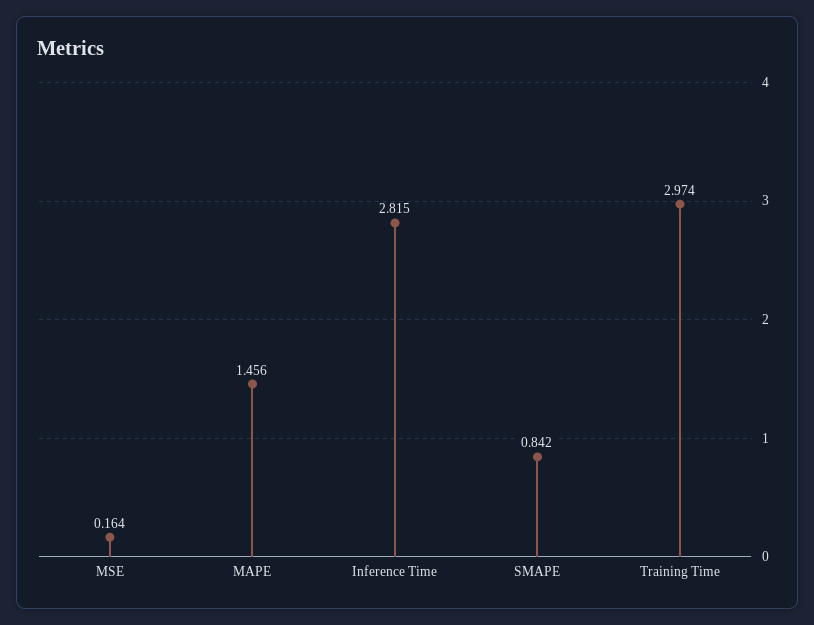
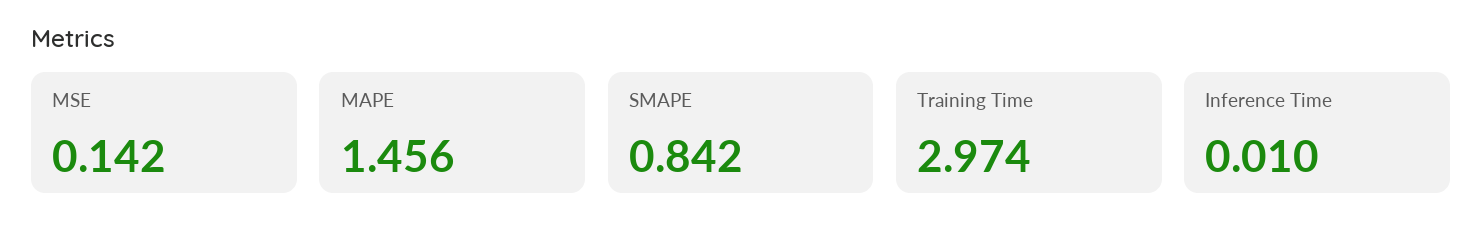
MSE: 0.164 -> 0.142
Inference Time: 2.815 -> 0.01

